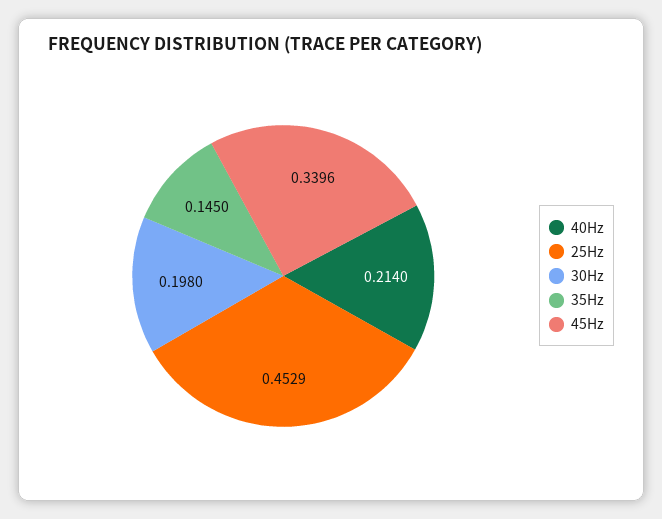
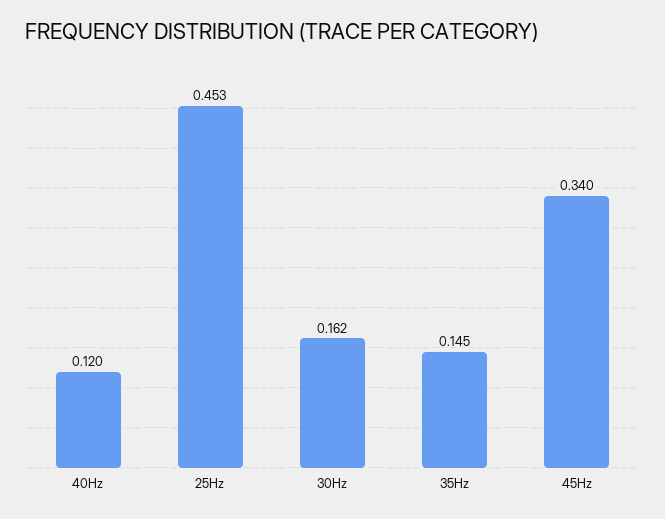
40Hz: 0.214 -> 0.12
30Hz: 0.198 -> 0.162

